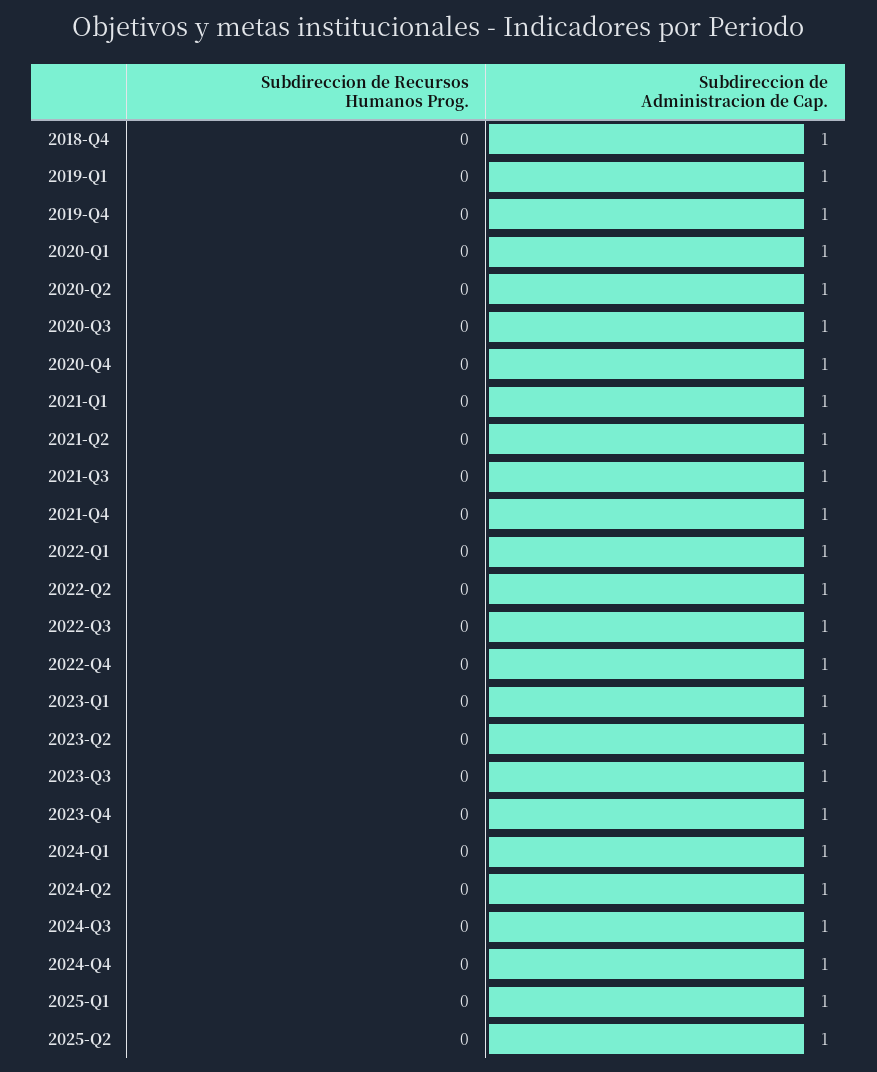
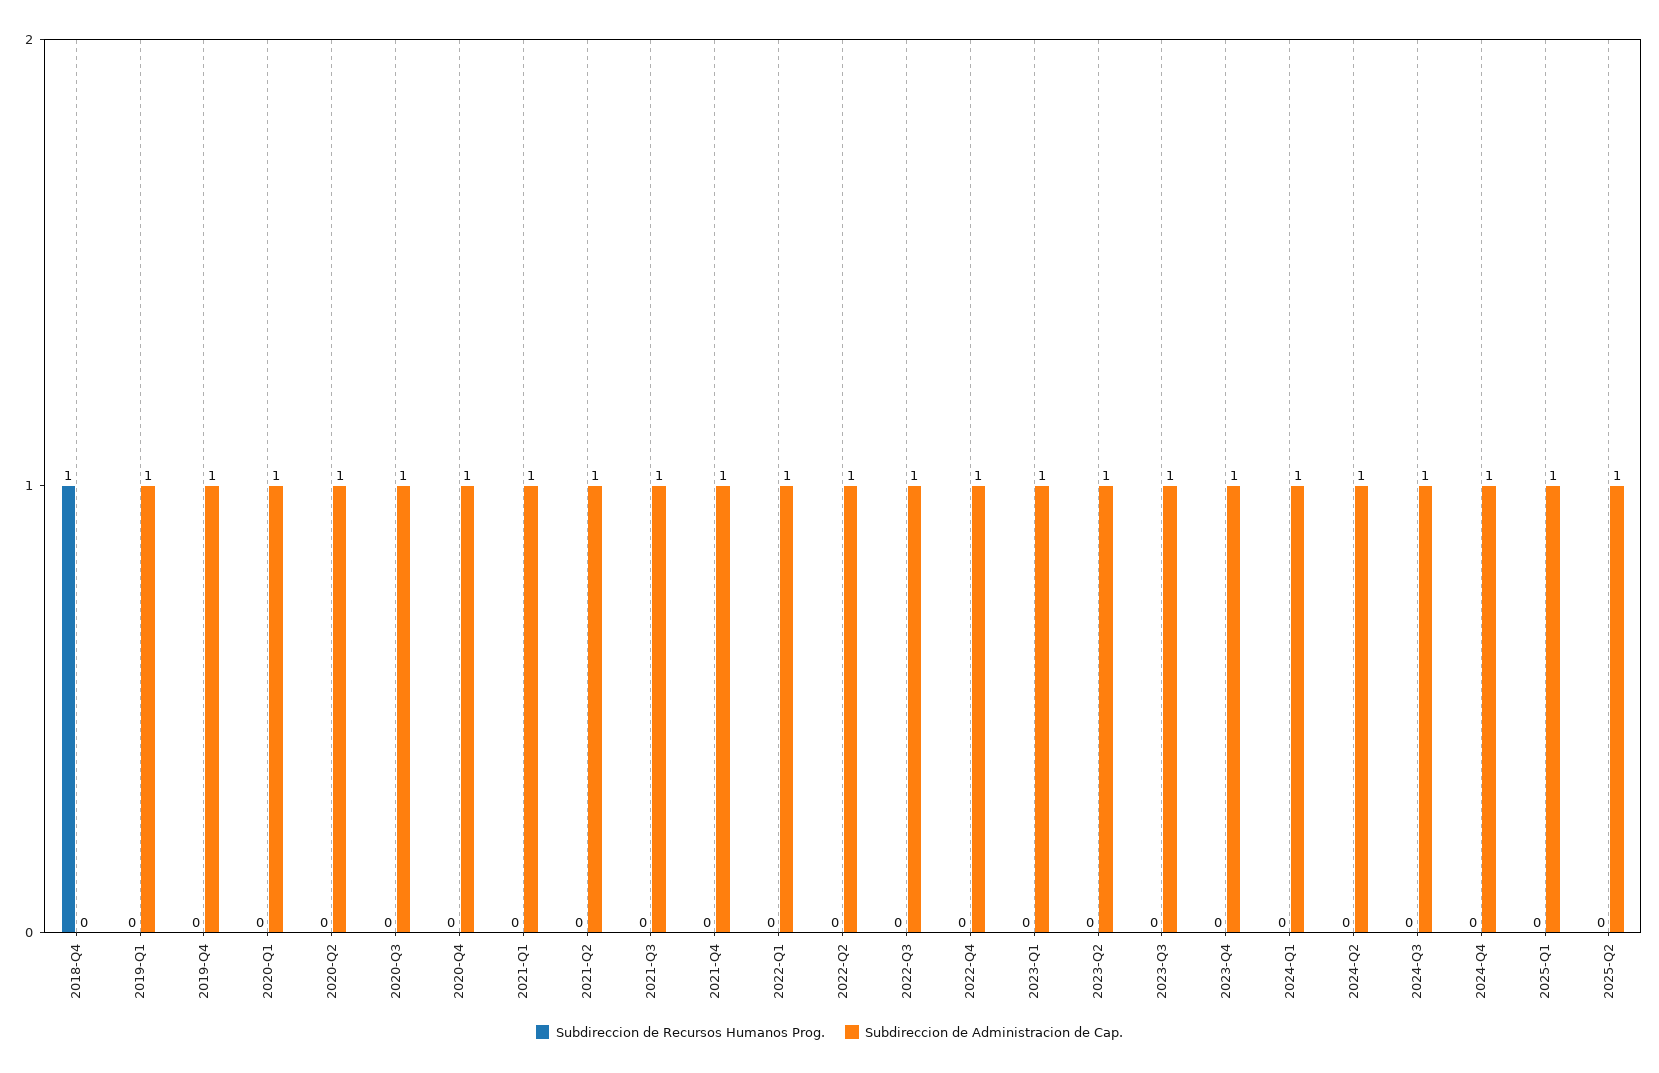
Subdireccion de Recursos Humanos Prog., 2018-Q4: 0 -> 1
Subdireccion de Administracion de Cap., 2018-Q4: 1 -> 0

